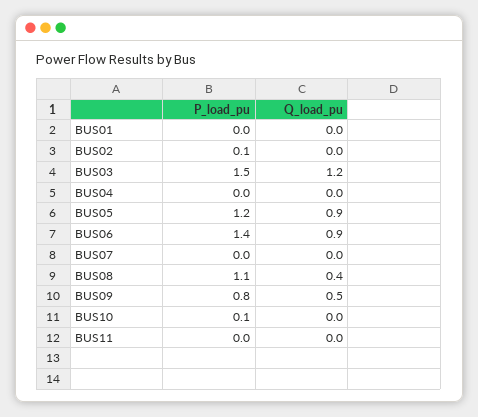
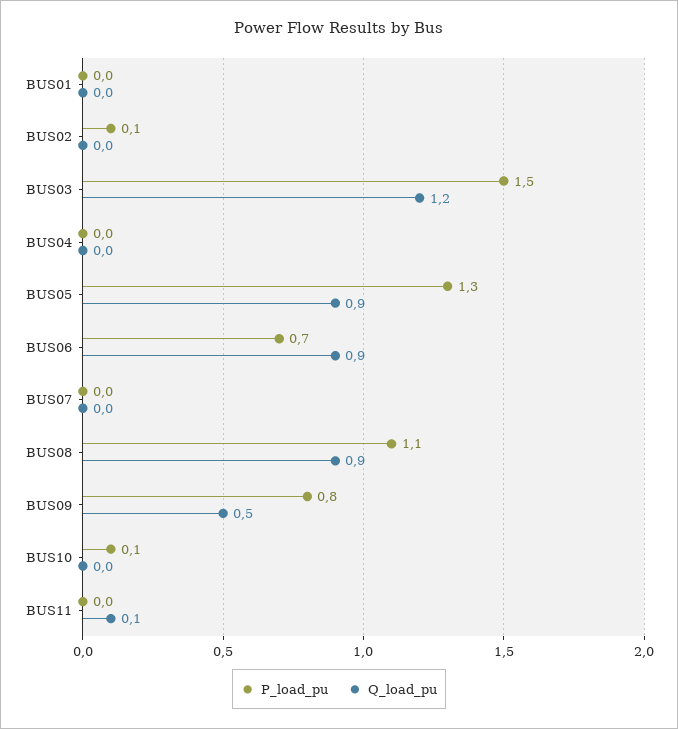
P_load_pu, BUS05: 1.2 -> 1.3
P_load_pu, BUS06: 1.4 -> 0.7
Q_load_pu, BUS08: 0.4 -> 0.9
Q_load_pu, BUS11: 0 -> 0.1

